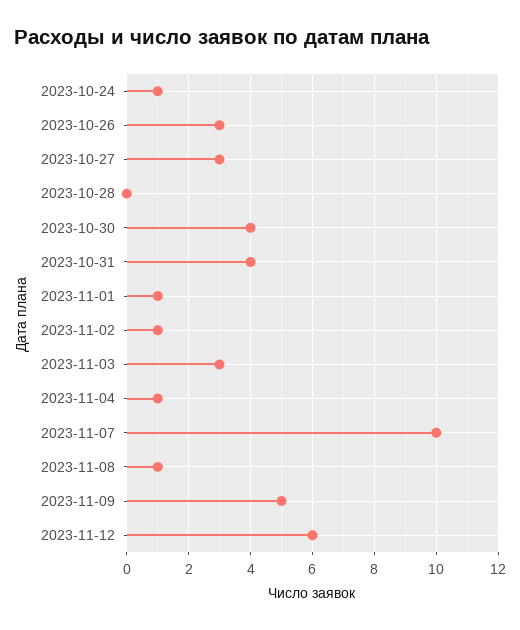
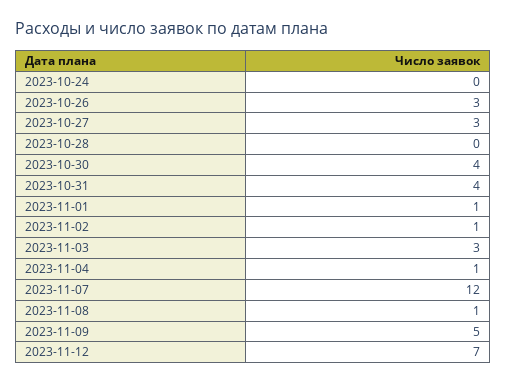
2023-10-24: 1 -> 0
2023-11-07: 10 -> 12
2023-11-12: 6 -> 7

